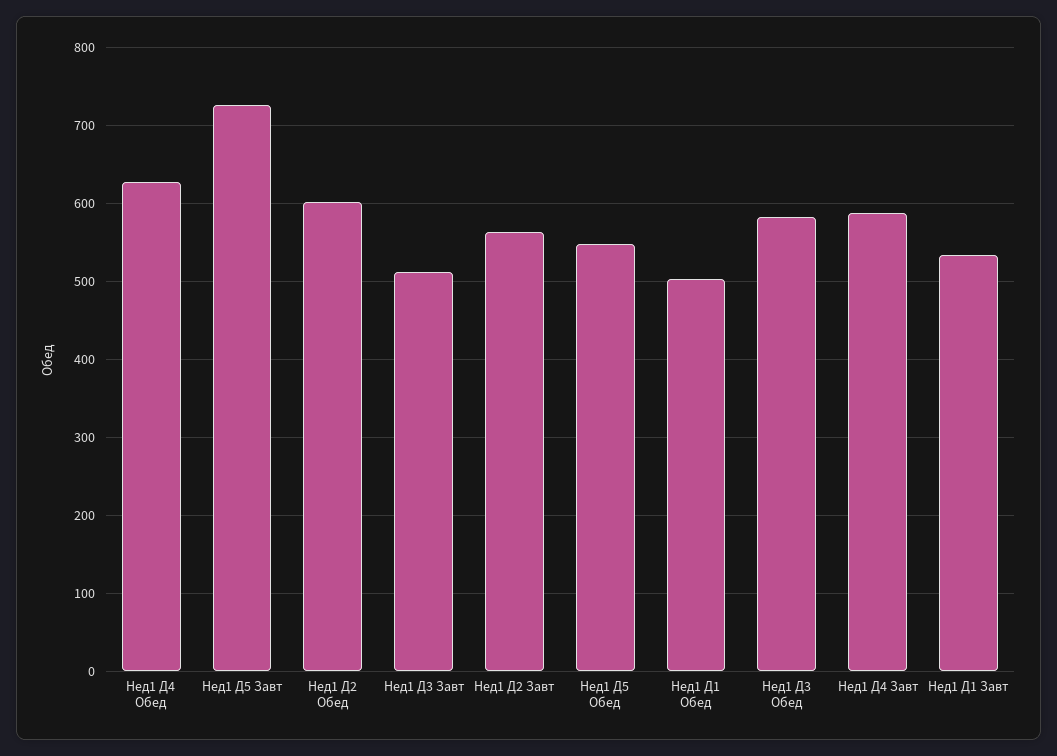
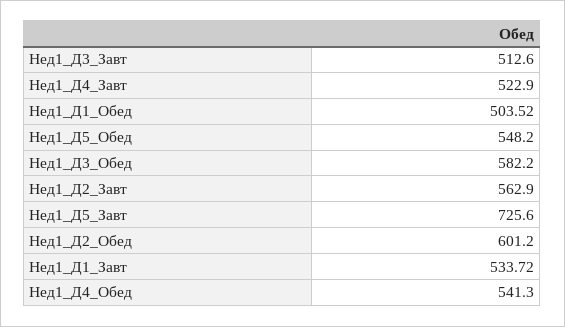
Нед1 Д4 Обед: 630 -> 541.3
Нед1 Д4 Завт: 590 -> 522.9

